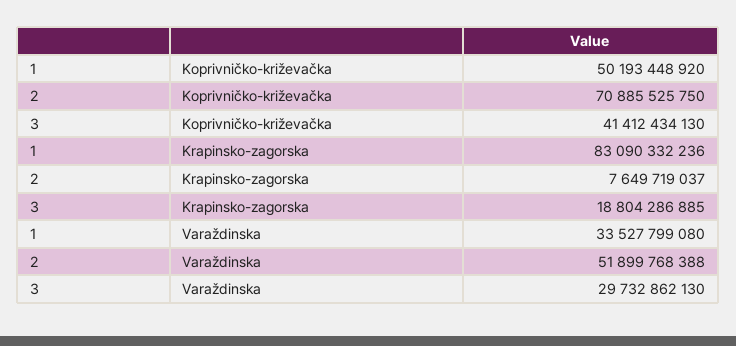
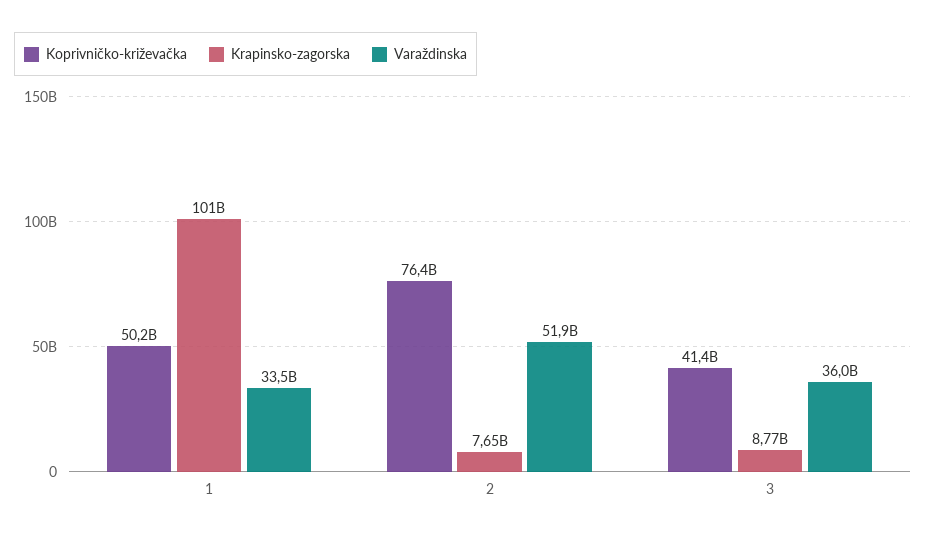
Koprivničko-križevačka, 2: 70885525750 -> 76400000000
Krapinsko-zagorska, 1: 83090332236 -> 101000000000
Krapinsko-zagorska, 3: 18804286885 -> 8770000000
Varaždinska, 3: 29732862130 -> 36000000000

